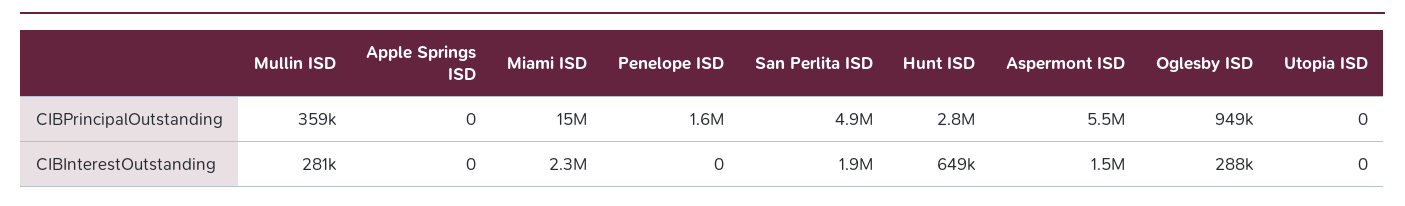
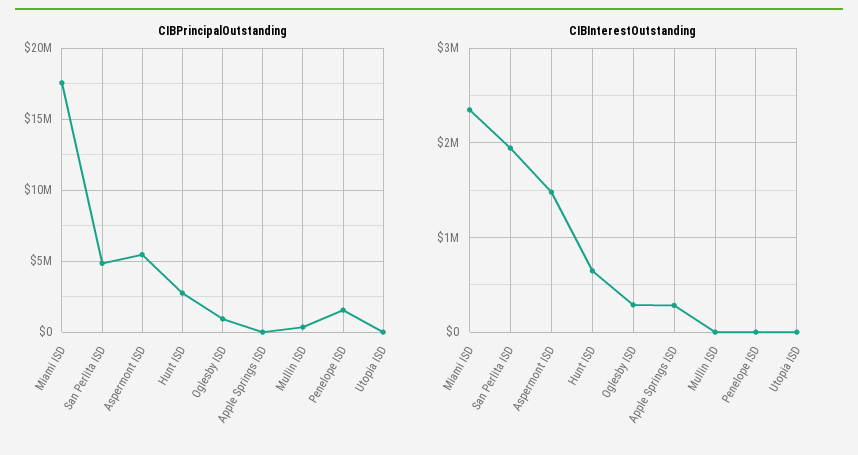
CIBPrincipalOutstanding, Miami ISD: 15000000 -> 17500000
CIBInterestOutstanding, Mullin ISD: 281000 -> 0
CIBInterestOutstanding, Apple Springs ISD: 0 -> 300000

